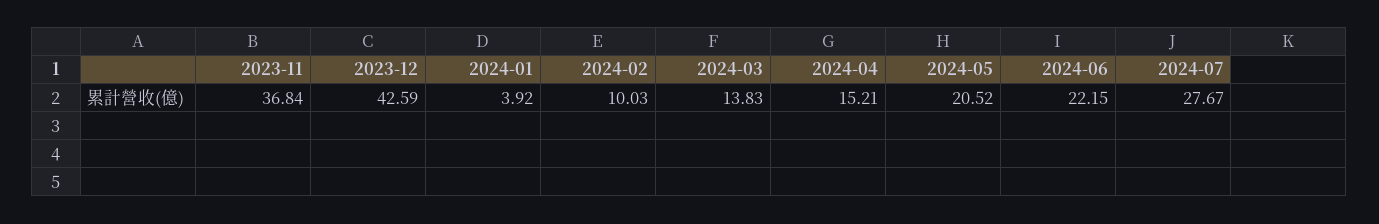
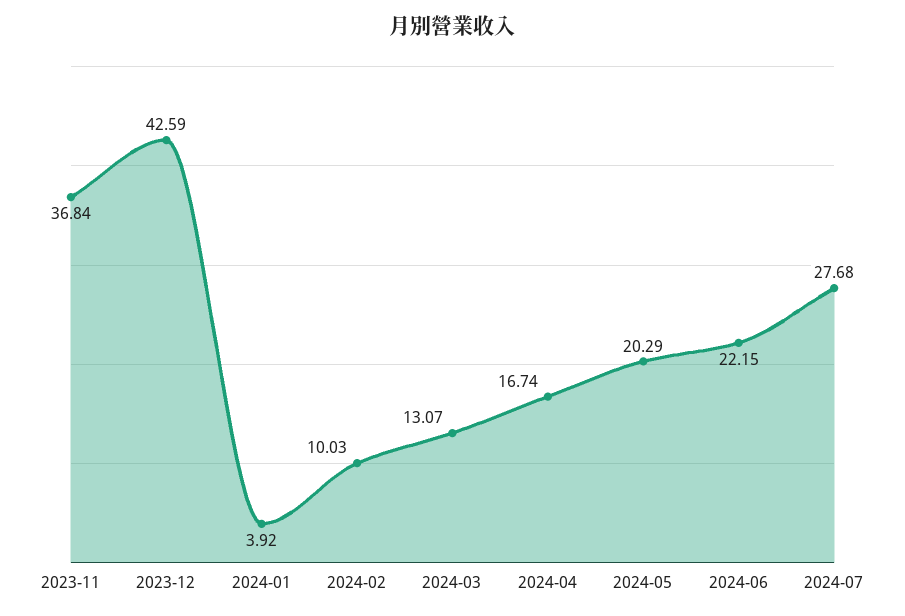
2024-03: 13.83 -> 13.07
2024-04: 15.21 -> 16.74
2024-05: 20.52 -> 20.29
2024-07: 27.67 -> 27.68

